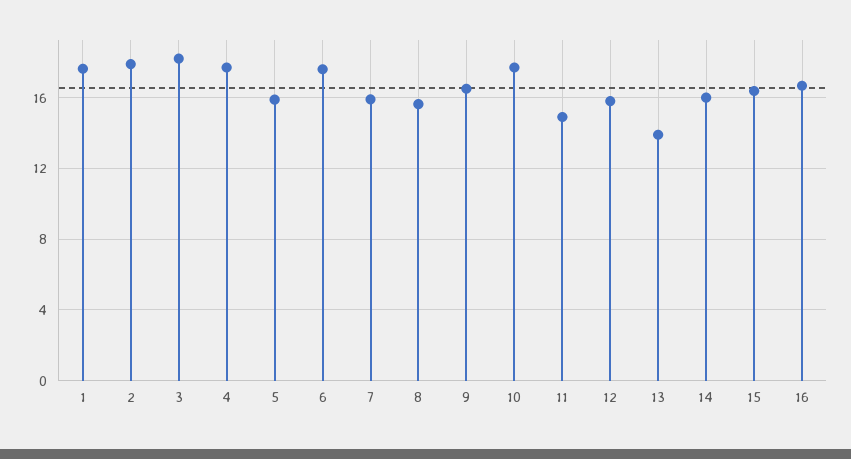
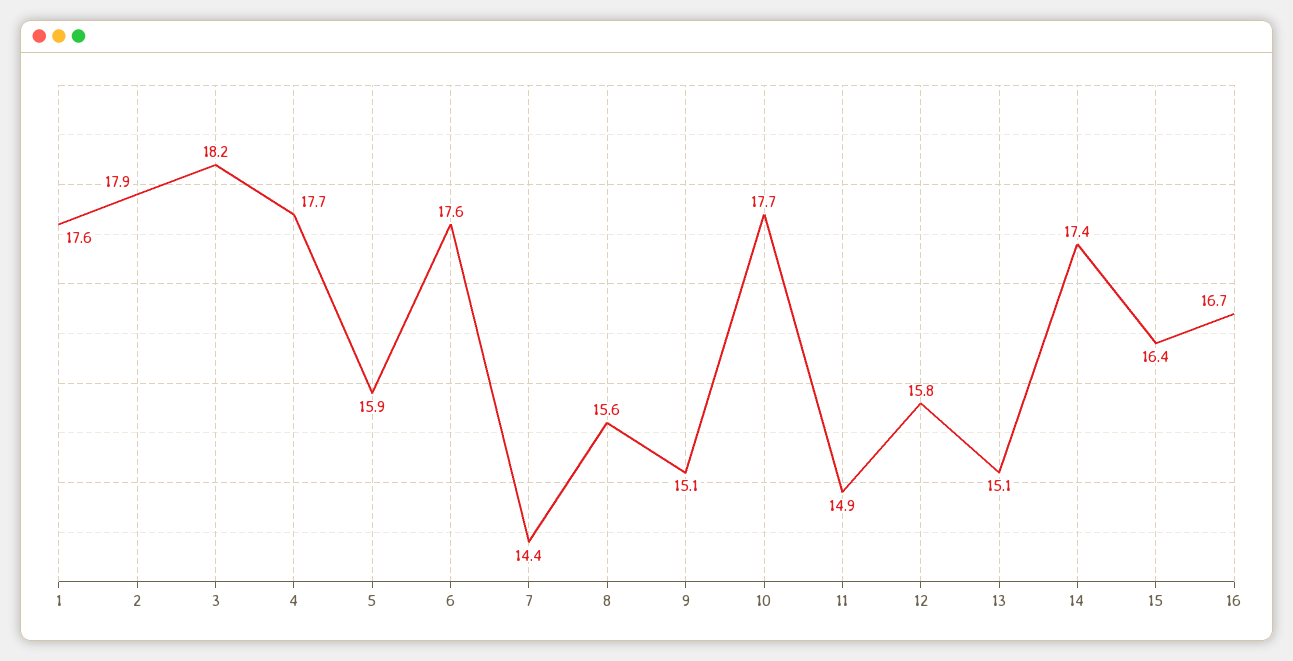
7: 16 -> 14.4
9: 16.5 -> 15.1
13: 14 -> 15.1
14: 16 -> 17.4

